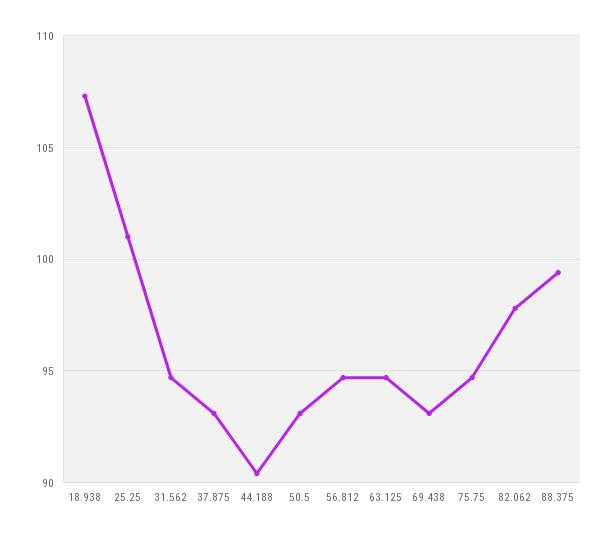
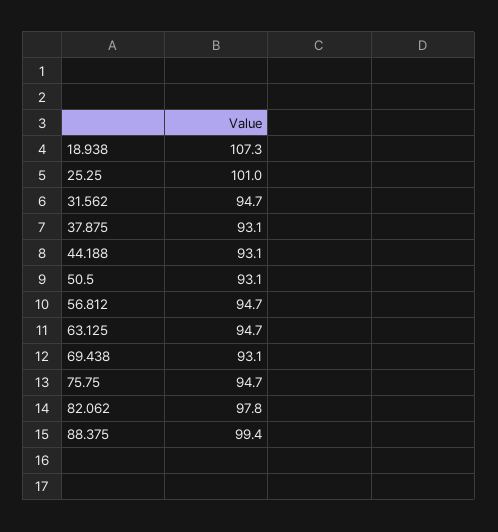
44.188: 90.5 -> 93.1

